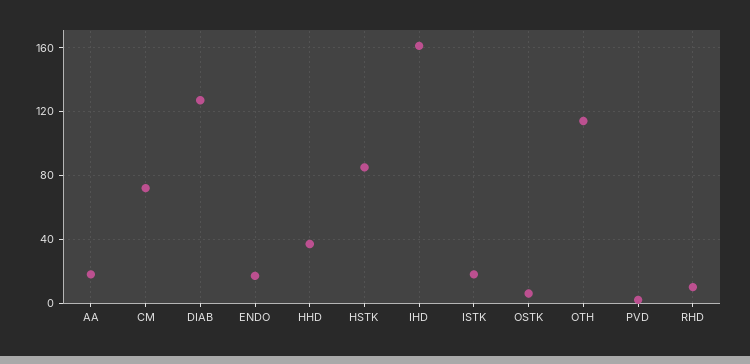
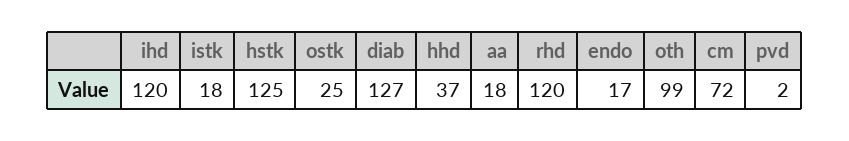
HSTK: 85 -> 125
IHD: 160 -> 120
OSTK: 5 -> 25
OTH: 115 -> 99
RHD: 10 -> 120

